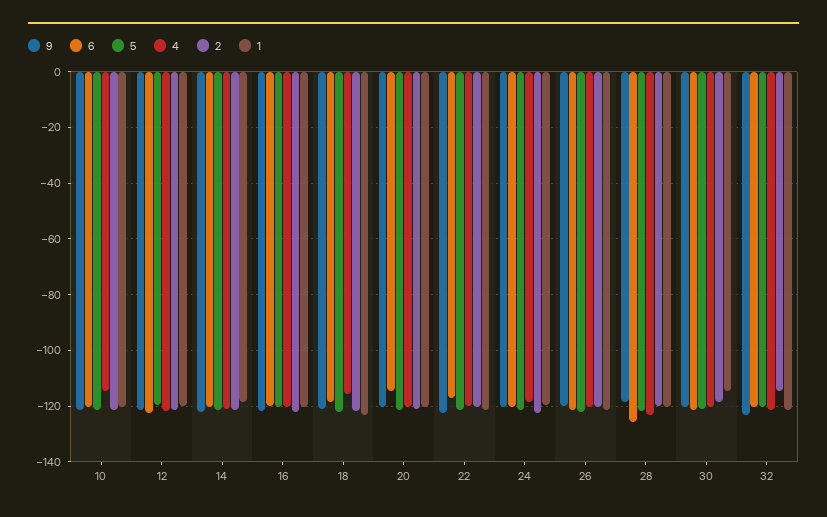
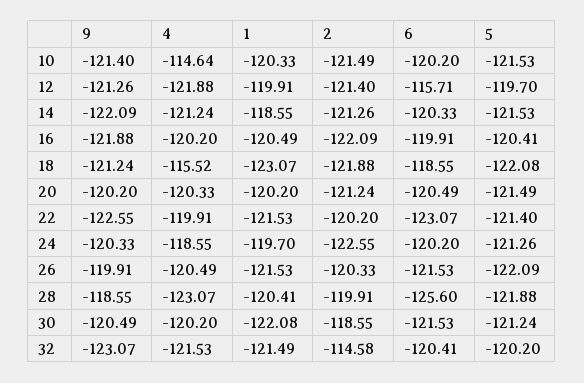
6, 12: -122.5 -> -115.71
6, 20: -115 -> -120.49
6, 22: -117.5 -> -123.07
1, 30: -115 -> -122.08

